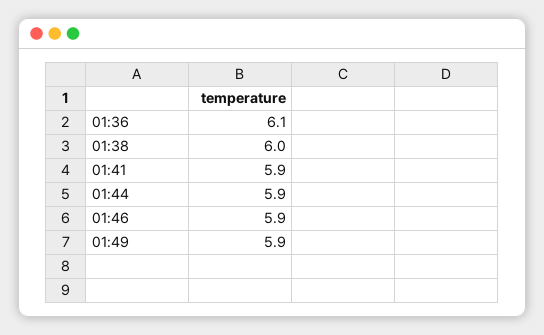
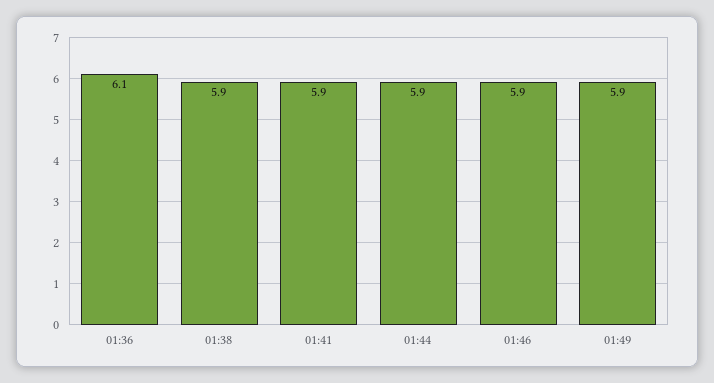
01:38: 6 -> 5.9

